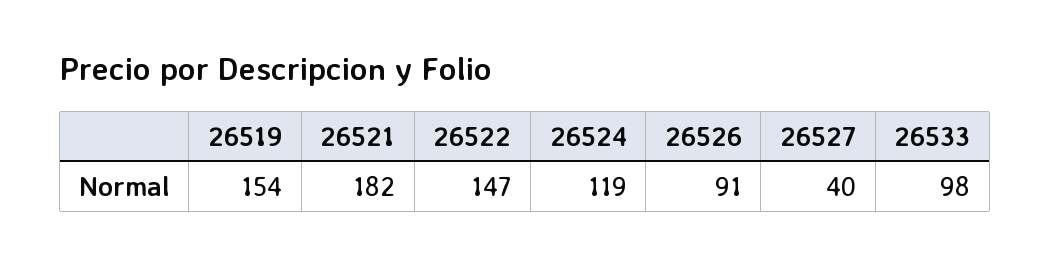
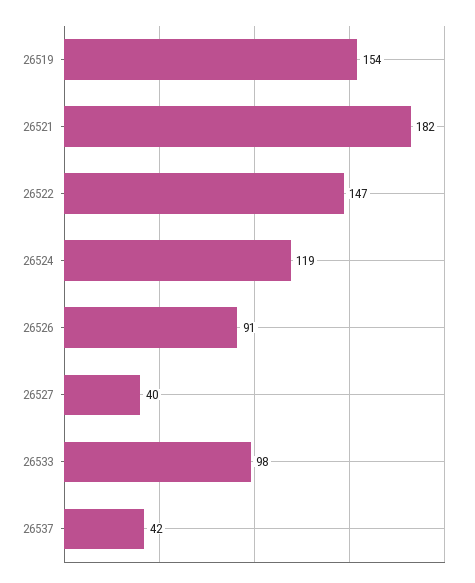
26537: none -> 42

